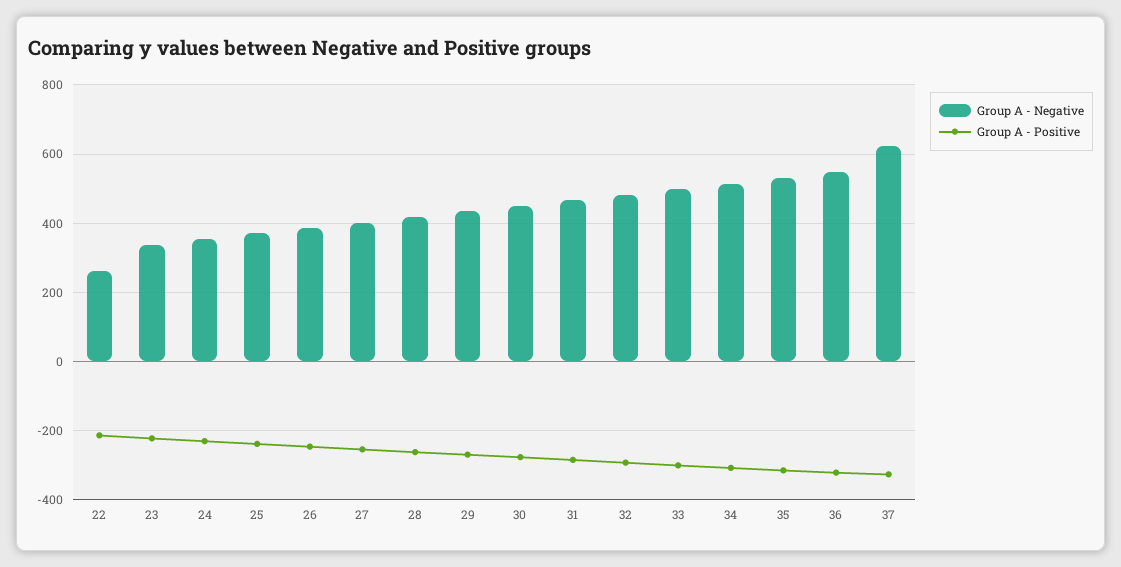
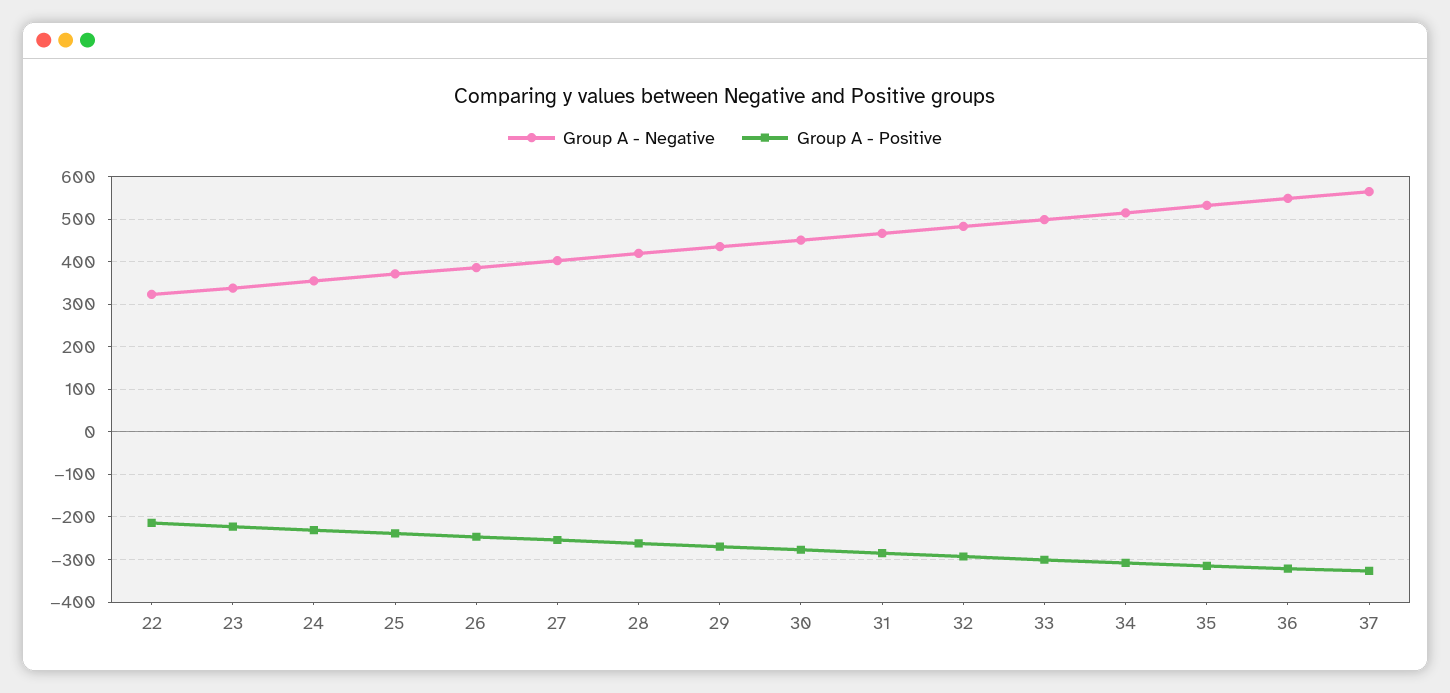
Group A - Negative, 22: 260 -> 320
Group A - Negative, 37: 620 -> 560

